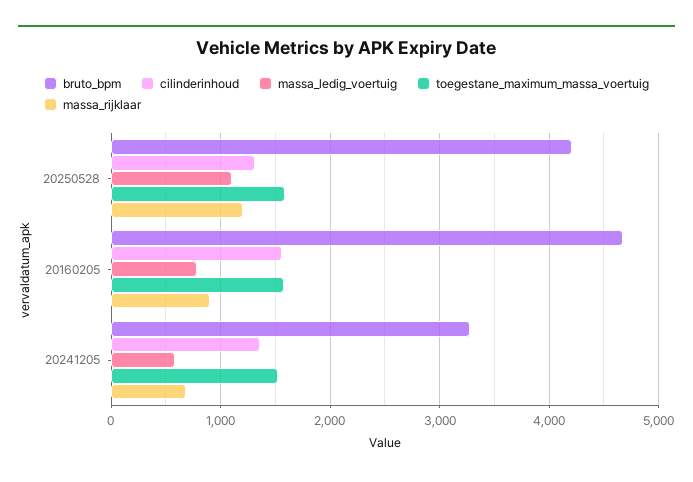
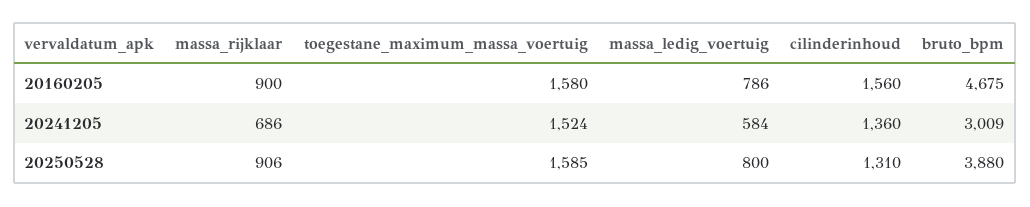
bruto_bpm, 20250528: 4200 -> 3880
massa_ledig_voertuig, 20250528: 1100 -> 800
massa_rijklaar, 20250528: 1200 -> 906
bruto_bpm, 20241205: 3300 -> 3009

